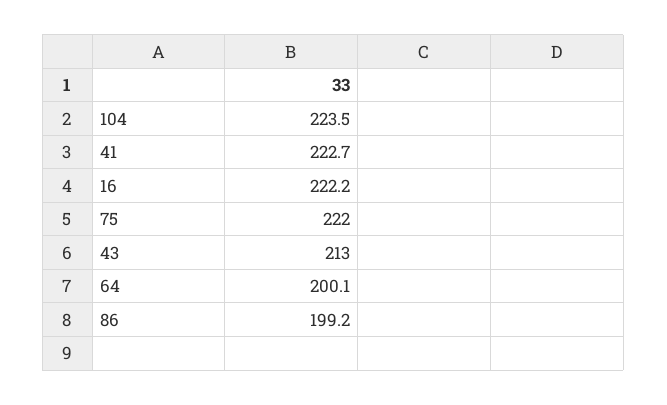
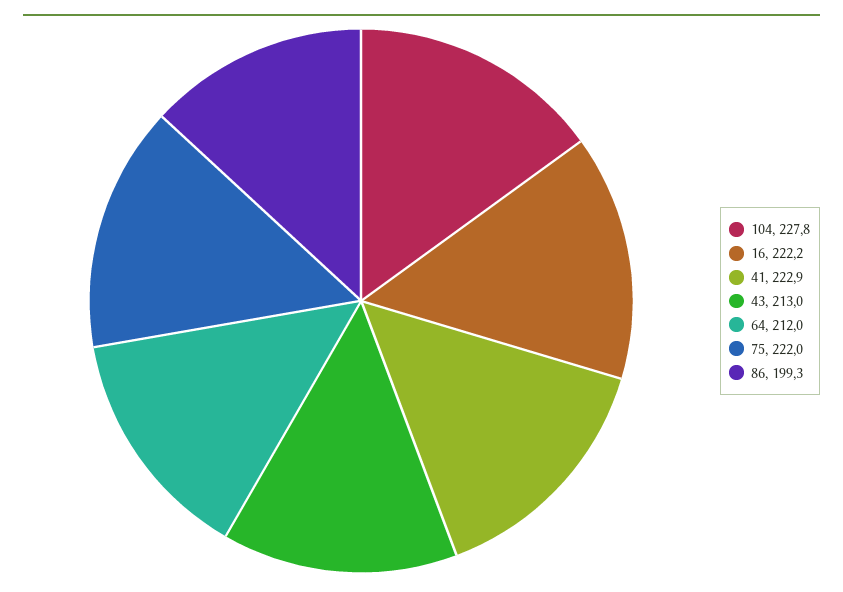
104: 223.5 -> 227.8
41: 222.7 -> 222.9
64: 200.1 -> 212
86: 199.2 -> 199.3

